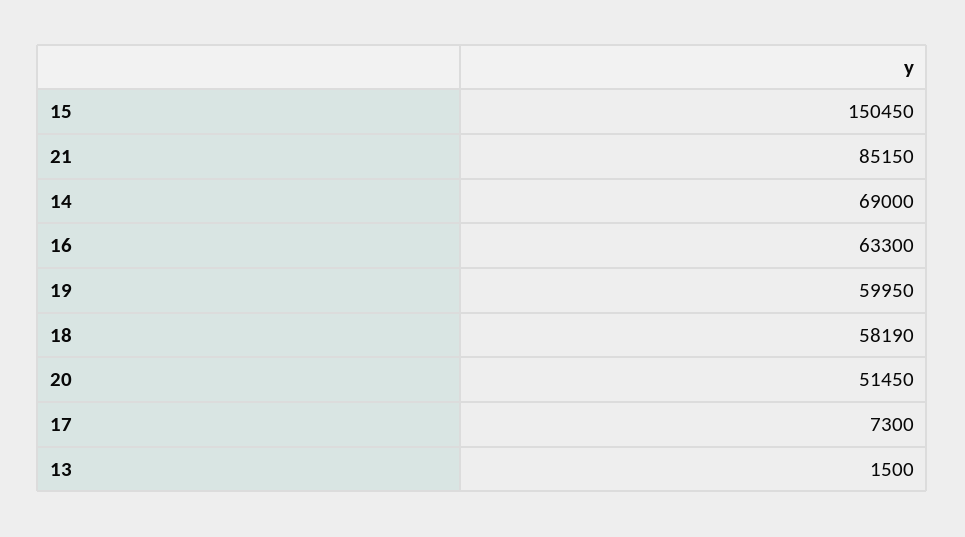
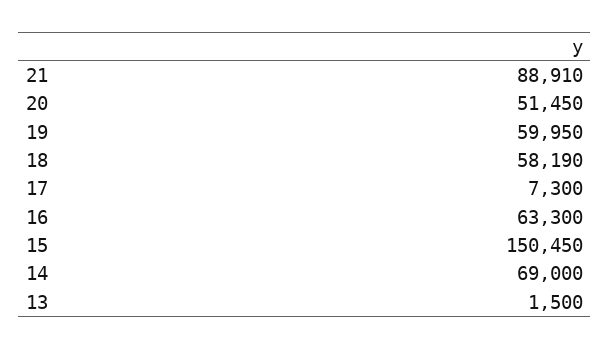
21: 85150 -> 88910

